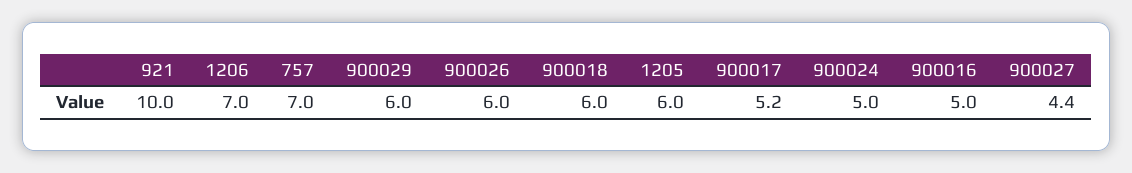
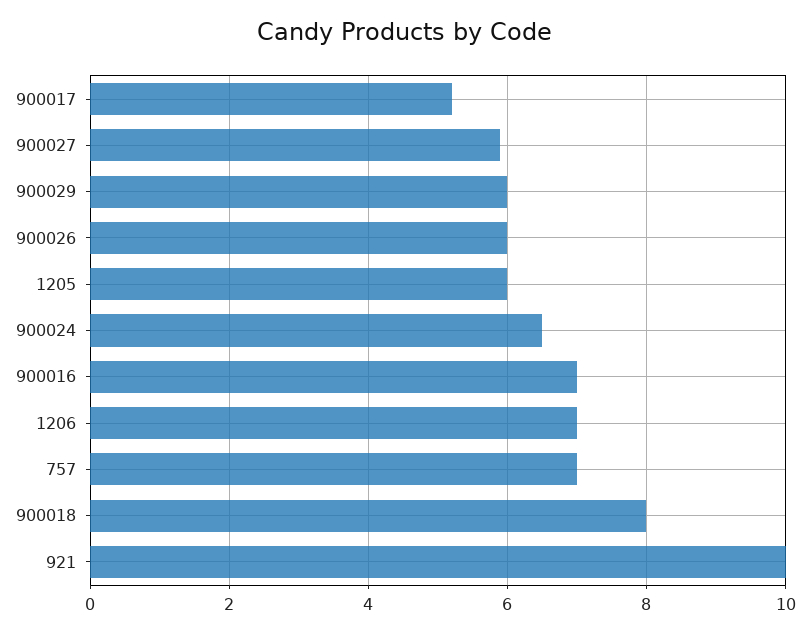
900018: 6 -> 8
900024: 5 -> 6.5
900016: 5 -> 7
900027: 4.4 -> 6

